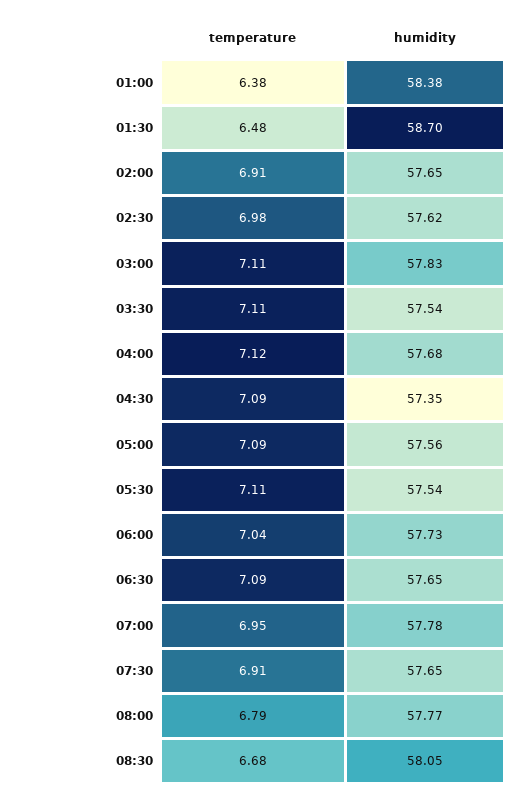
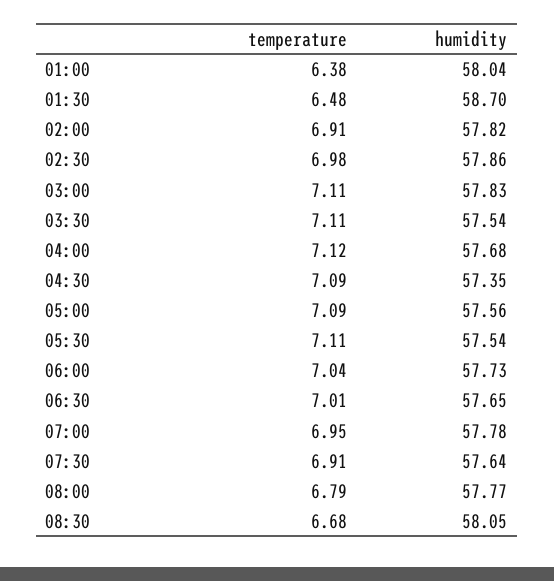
humidity, 01:00: 58.38 -> 58.04
humidity, 02:00: 57.65 -> 57.82
humidity, 02:30: 57.62 -> 57.86
temperature, 06:30: 7.09 -> 7.01
humidity, 07:30: 57.65 -> 57.64

